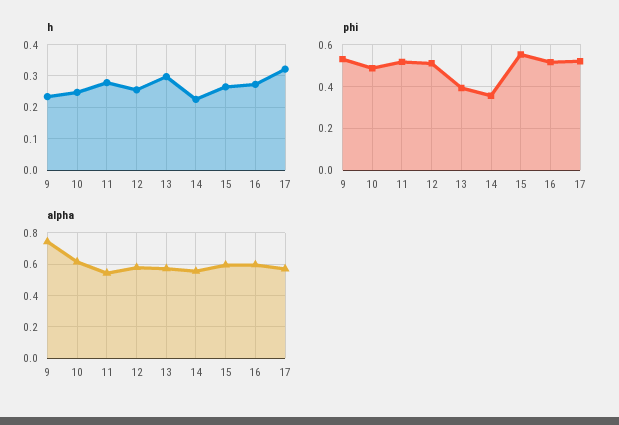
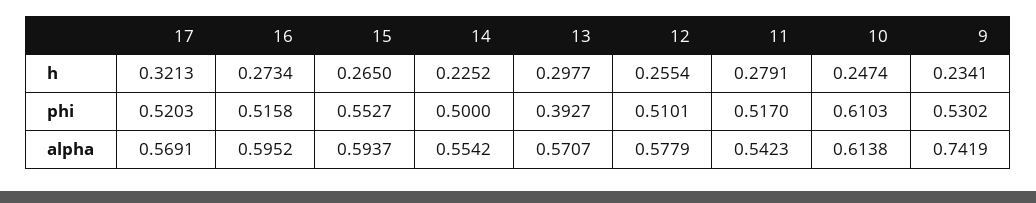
phi, 10: 0.5 -> 0.6103
phi, 14: 0.35 -> 0.5

